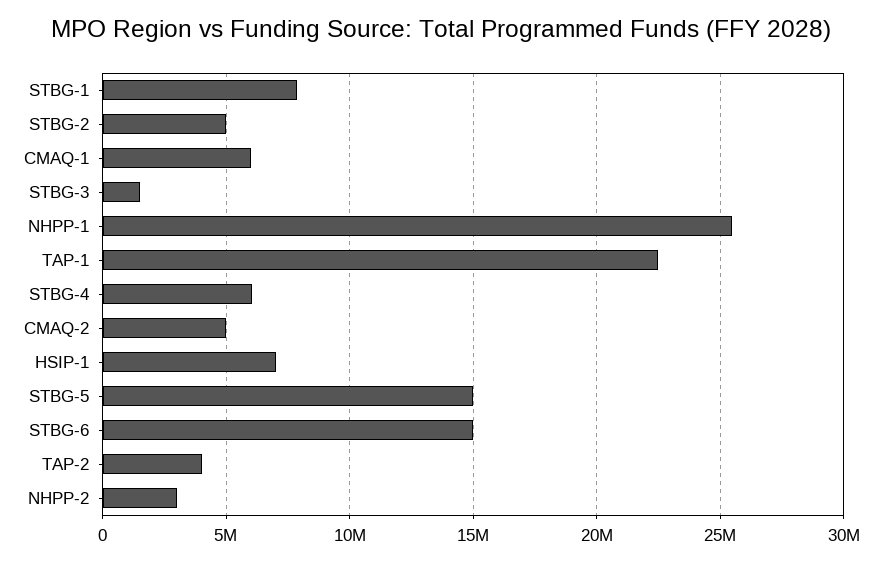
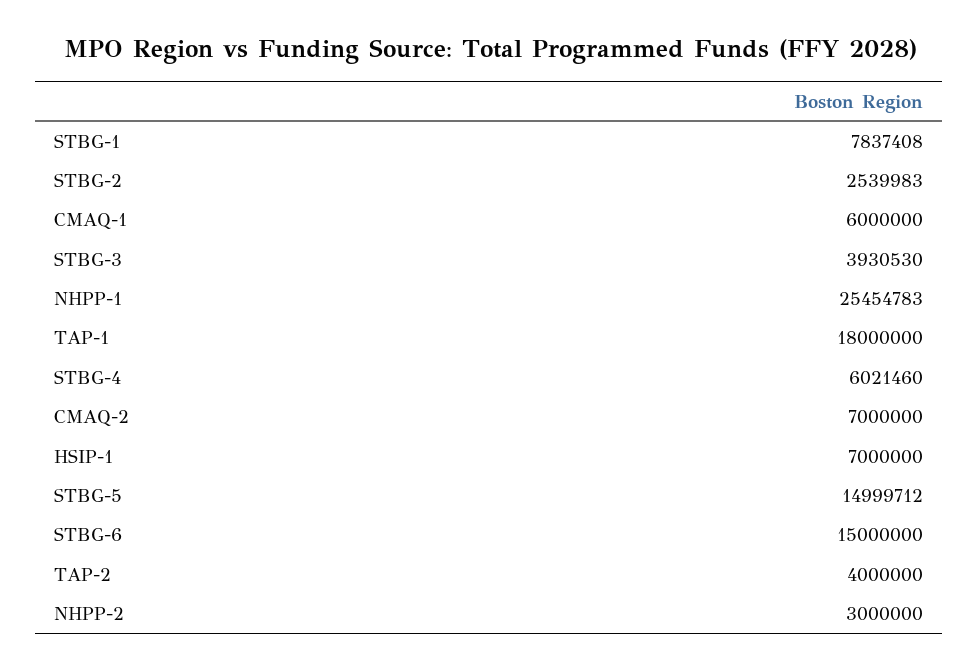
STBG-2: 5000000 -> 2539983
STBG-3: 1500000 -> 3930530
TAP-1: 22500000 -> 18000000
CMAQ-2: 5000000 -> 7000000

